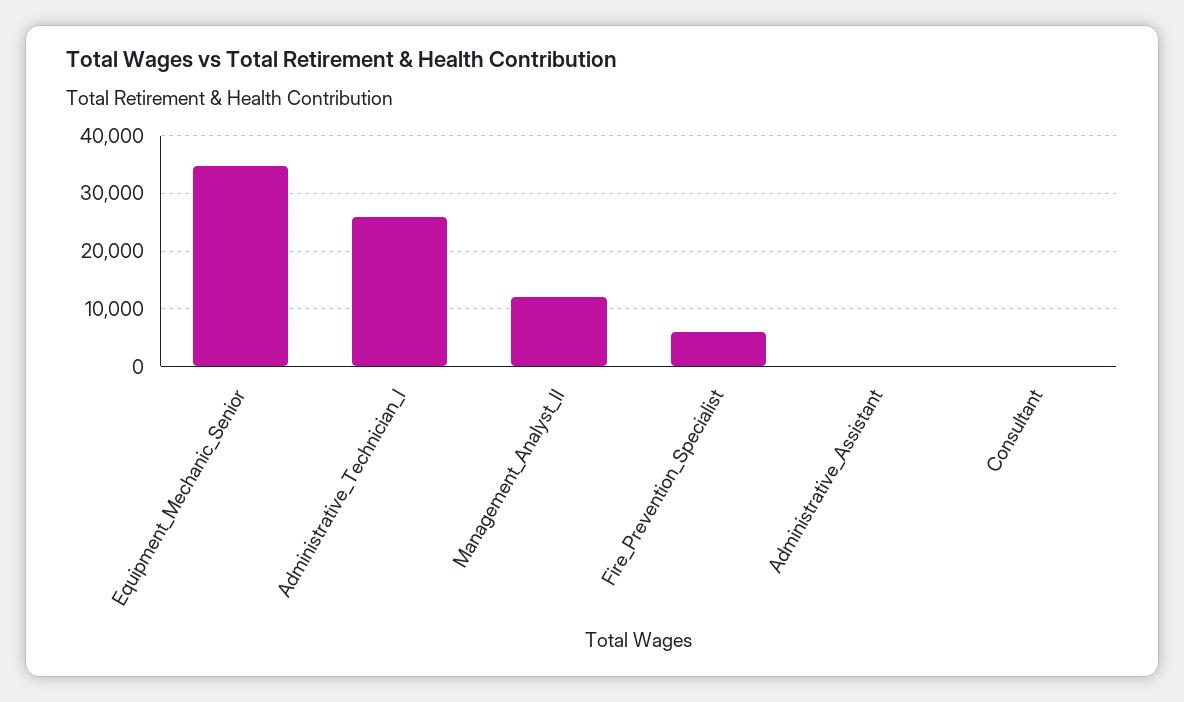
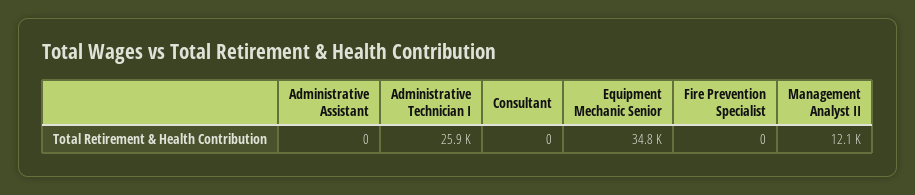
Fire_Prevention_Specialist: 6000 -> 0

